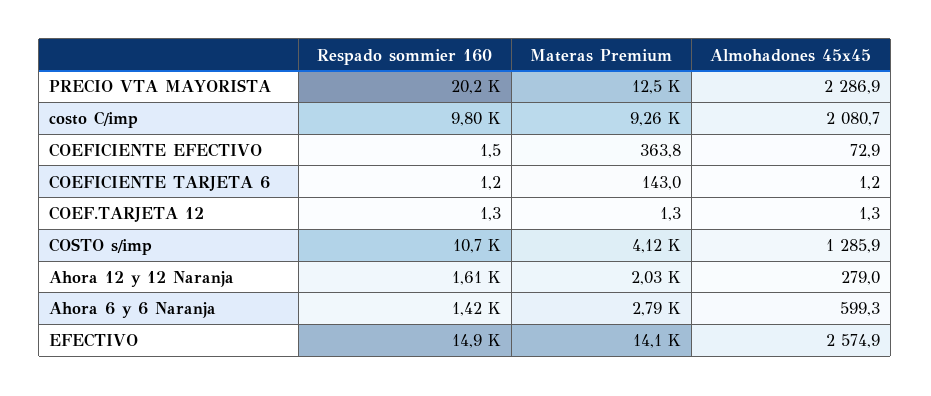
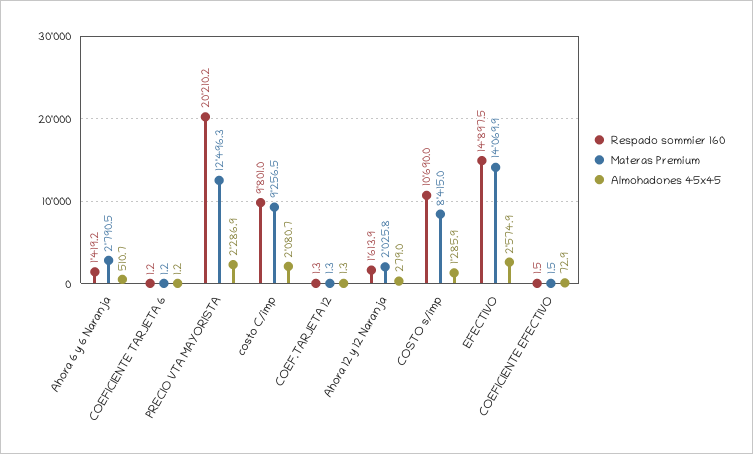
Materas Premium, COEFICIENTE EFECTIVO: 363.8 -> 1.5
Materas Premium, COEFICIENTE TARJETA 6: 143 -> 1.2
Materas Premium, COSTO s/imp: 4120 -> 8415
Almohadones 45x45, Ahora 6 y 6 Naranja: 599.3 -> 510.7

